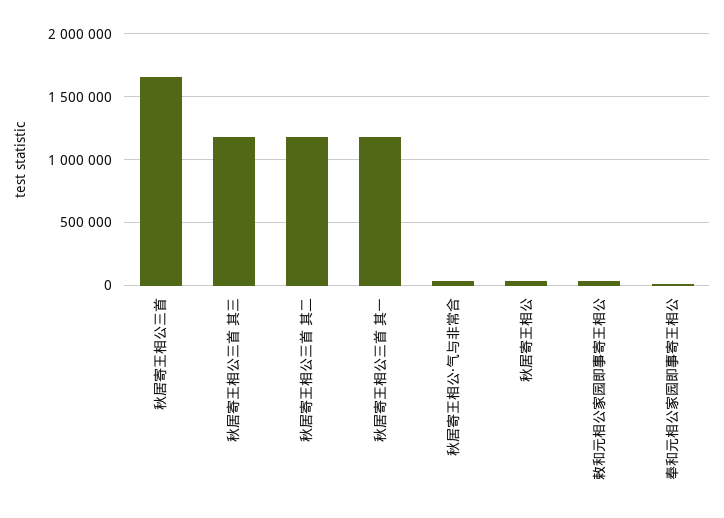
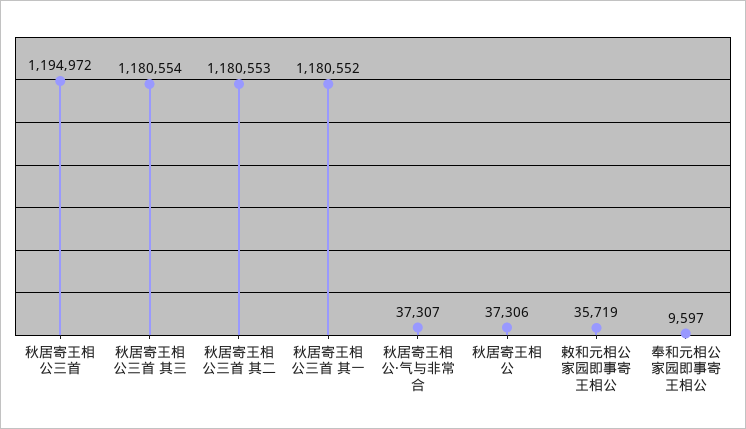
秋居寄王相公三首: 1650000 -> 1194972

